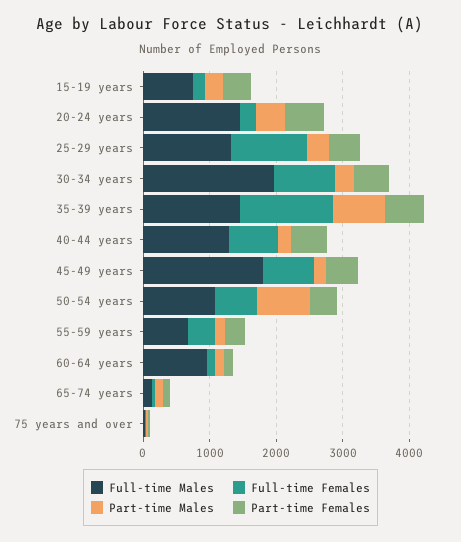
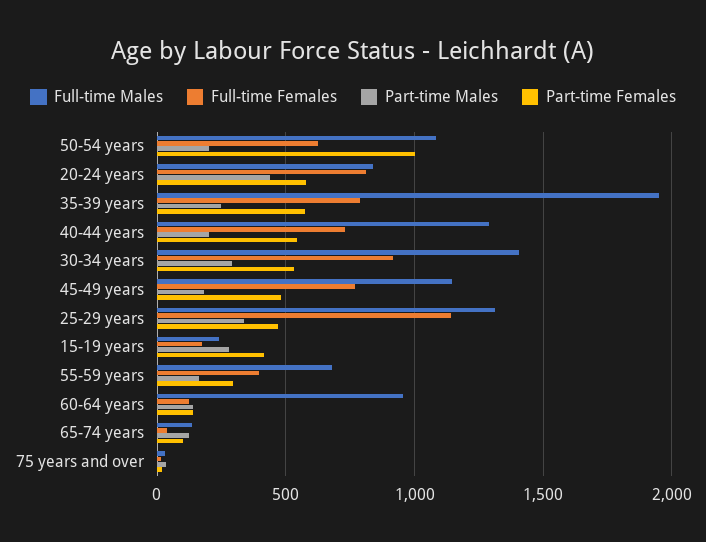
Full-time Males, 15-19 years: 800 -> 250
Full-time Males, 20-24 years: 1400 -> 850
Full-time Females, 20-24 years: 200 -> 800
Full-time Males, 30-34 years: 2000 -> 1400
Full-time Males, 35-39 years: 1400 -> 1950
Full-time Females, 35-39 years: 1400 -> 800
Part-time Males, 35-39 years: 800 -> 250
Full-time Males, 45-49 years: 1800 -> 1150
Part-time Males, 50-54 years: 800 -> 200
Part-time Females, 50-54 years: 400 -> 1000

